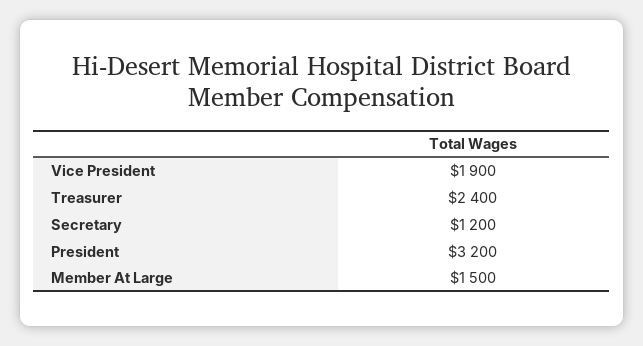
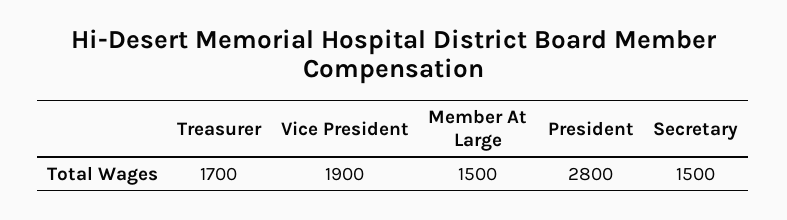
Treasurer: 2400 -> 1700
Secretary: 1200 -> 1500
President: 3200 -> 2800

